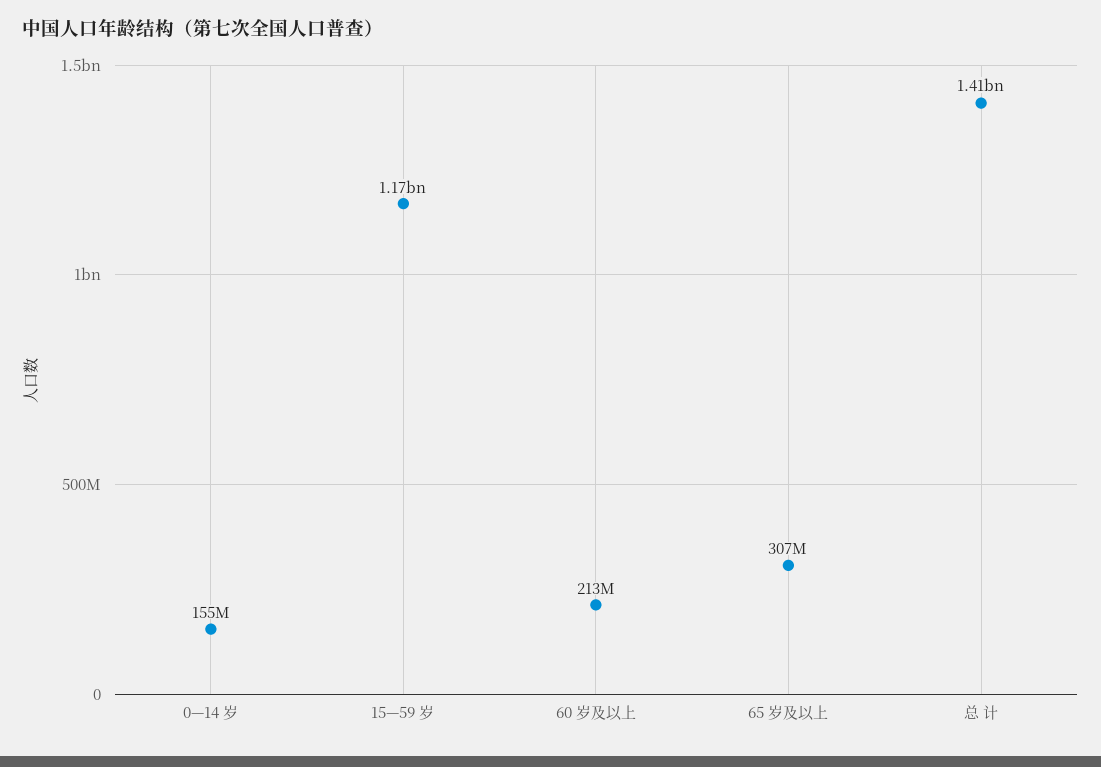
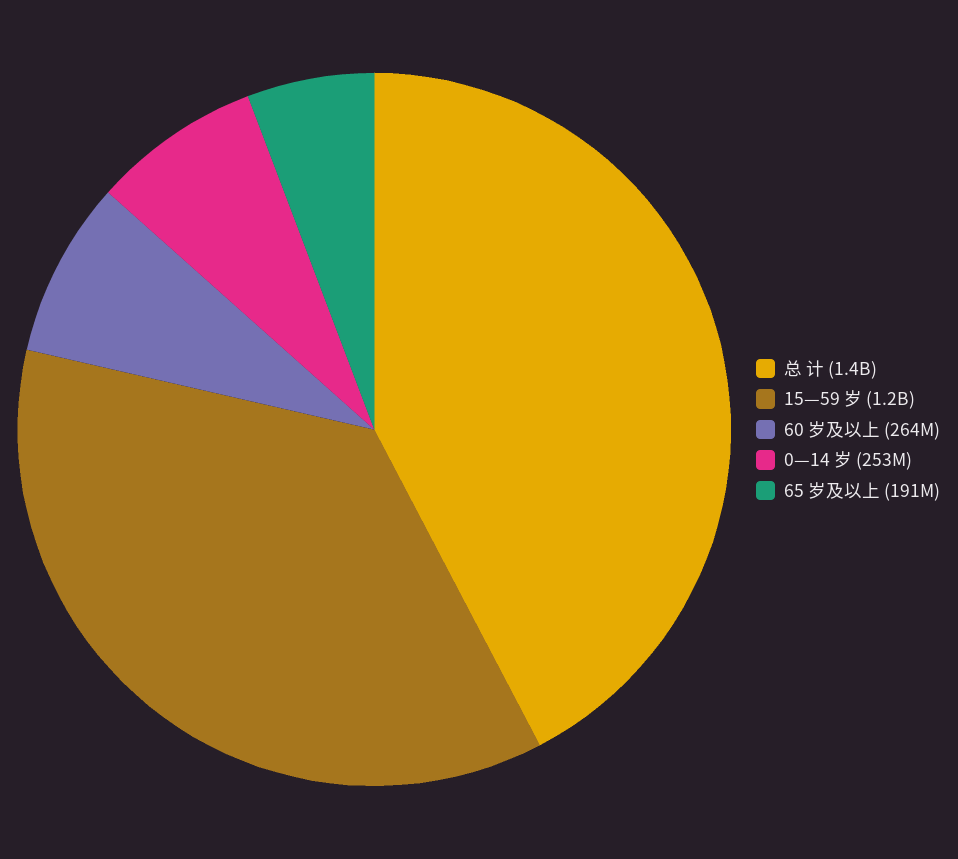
0—14 岁: 155000000 -> 253000000
60 岁及以上: 213000000 -> 264000000
65 岁及以上: 307000000 -> 191000000

